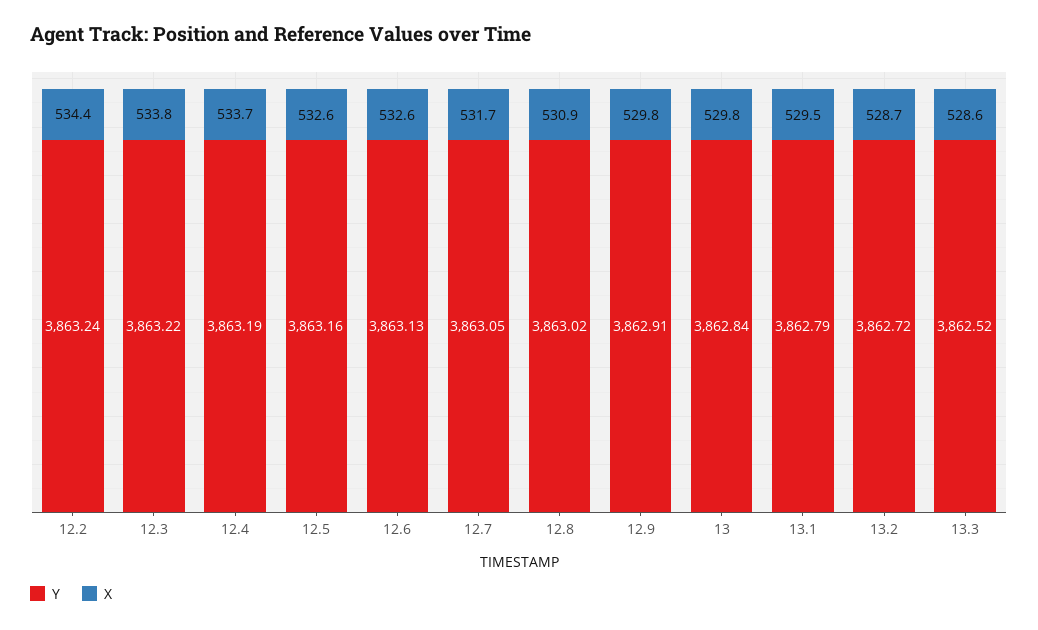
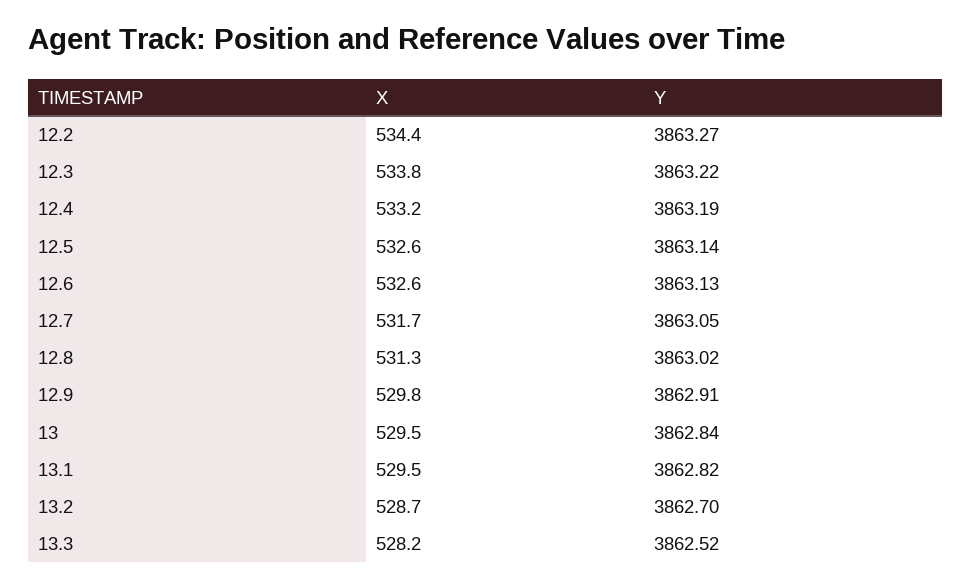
Y, 12.2: 3863.24 -> 3863.27
X, 12.4: 533.7 -> 533.2
Y, 12.5: 3863.16 -> 3863.14
X, 12.8: 530.9 -> 531.3
X, 13: 529.8 -> 529.5
Y, 13.1: 3862.79 -> 3862.82
Y, 13.2: 3862.72 -> 3862.7
X, 13.3: 528.6 -> 528.2

